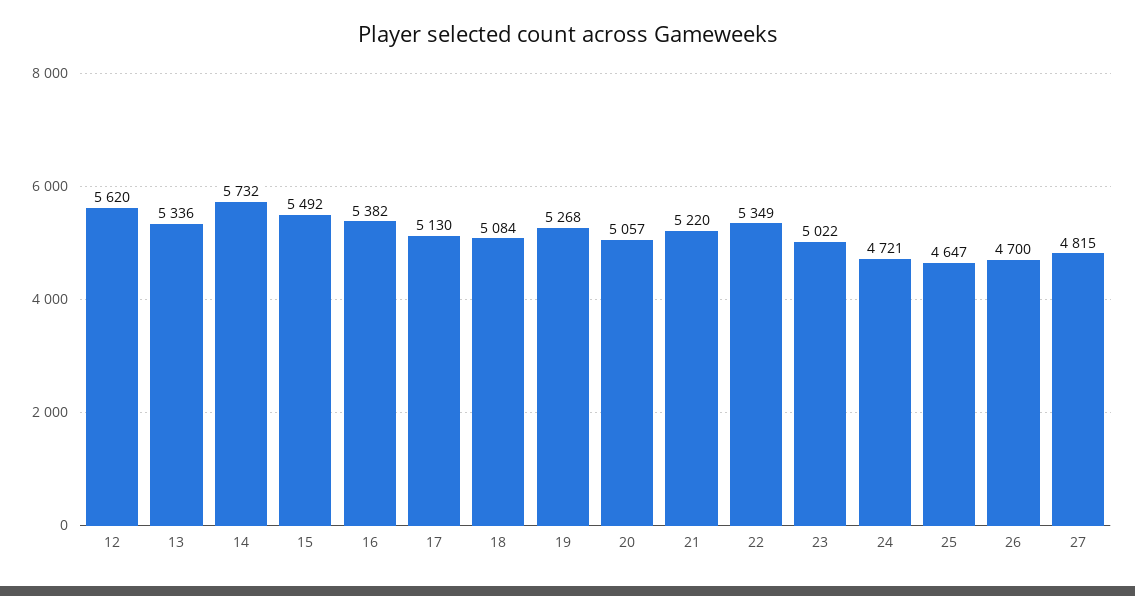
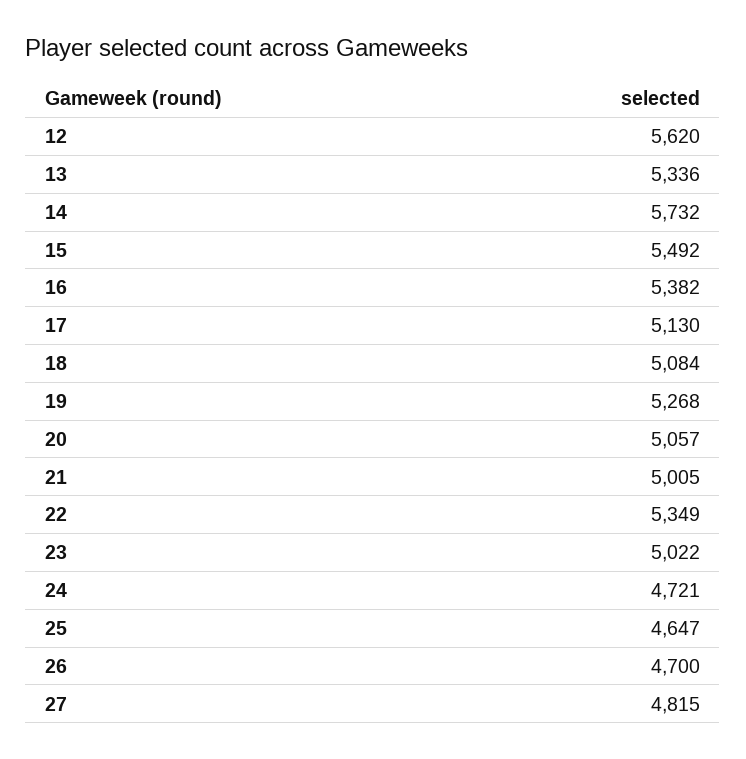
21: 5220 -> 5005

